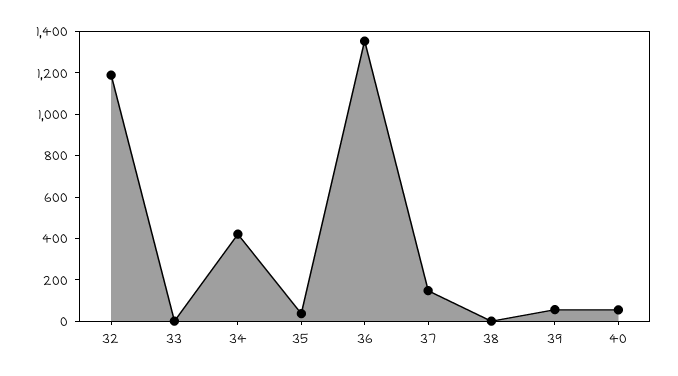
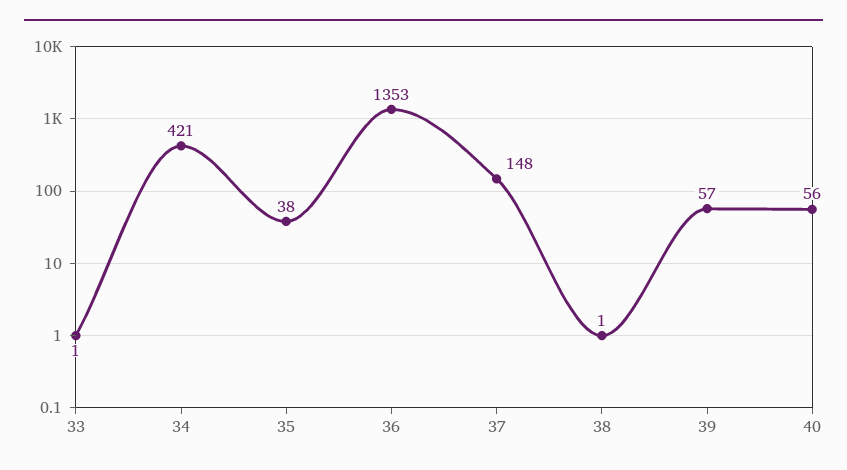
32: 1200 -> none

